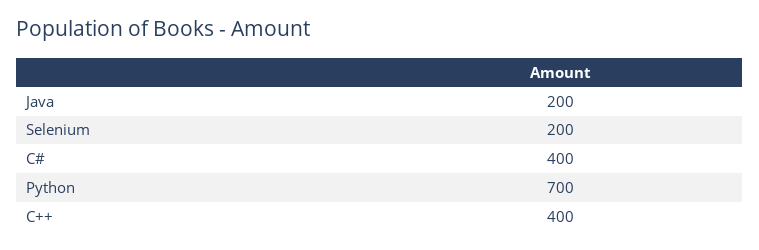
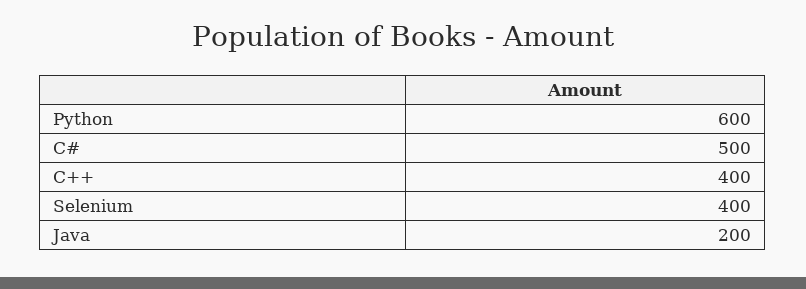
Selenium: 200 -> 400
C#: 400 -> 500
Python: 700 -> 600

